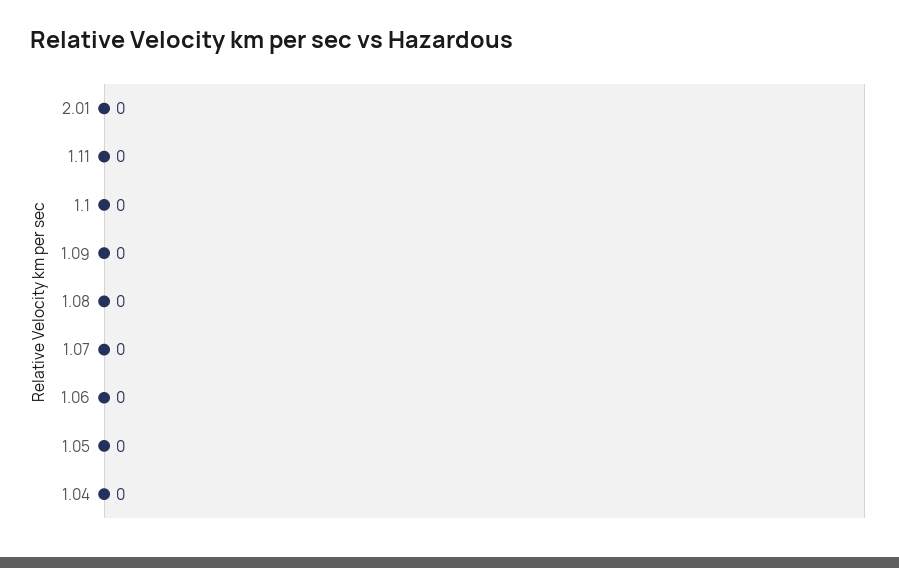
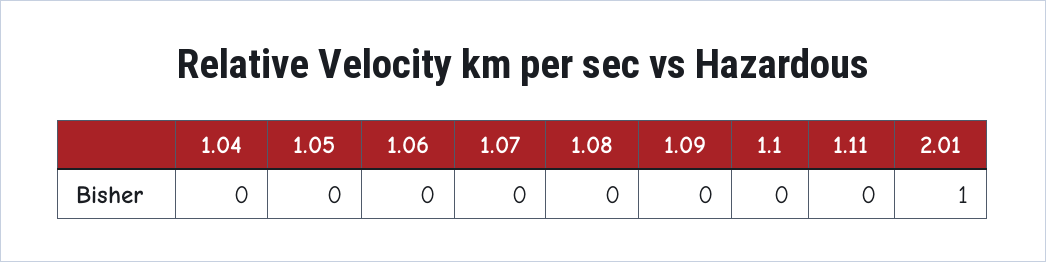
2.01: 0 -> 1

